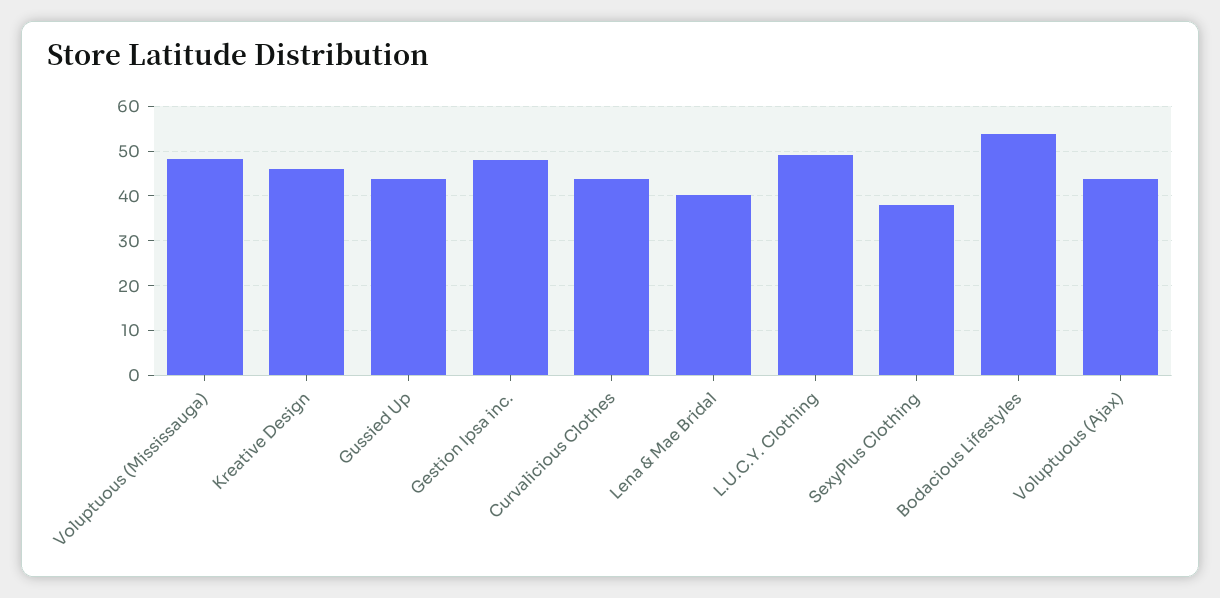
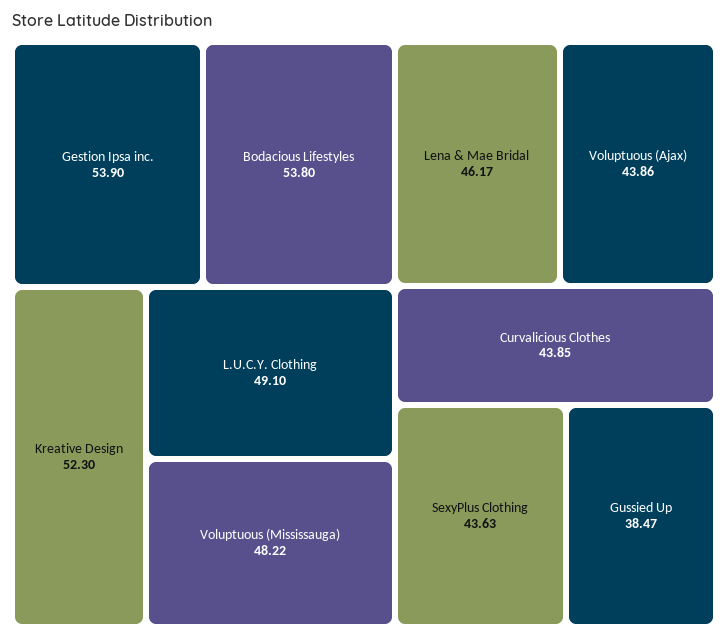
Kreative Design: 46 -> 52.3
Gussied Up: 44 -> 38.47
Gestion Ipsa inc.: 48 -> 53.9
Lena & Mae Bridal: 40 -> 46.17
SexyPlus Clothing: 38 -> 43.63

